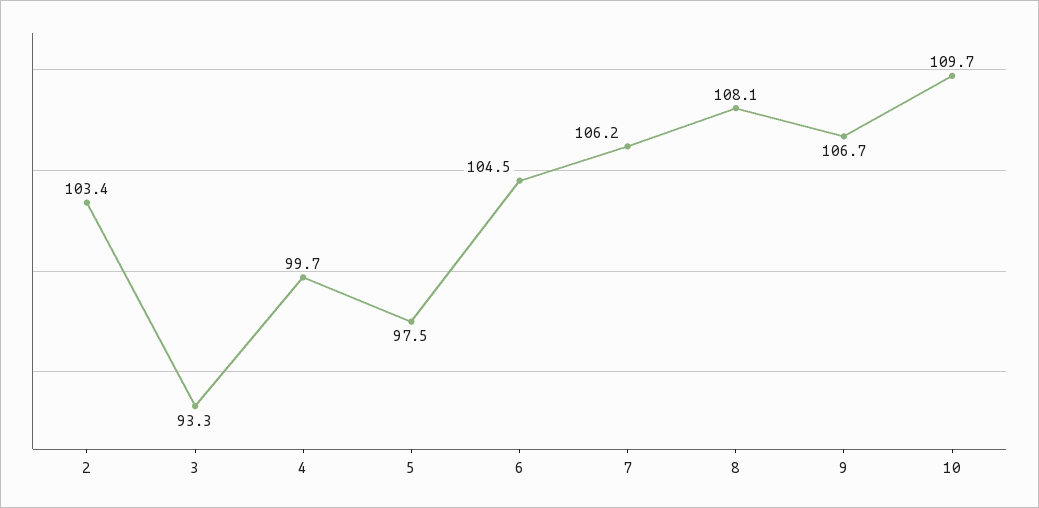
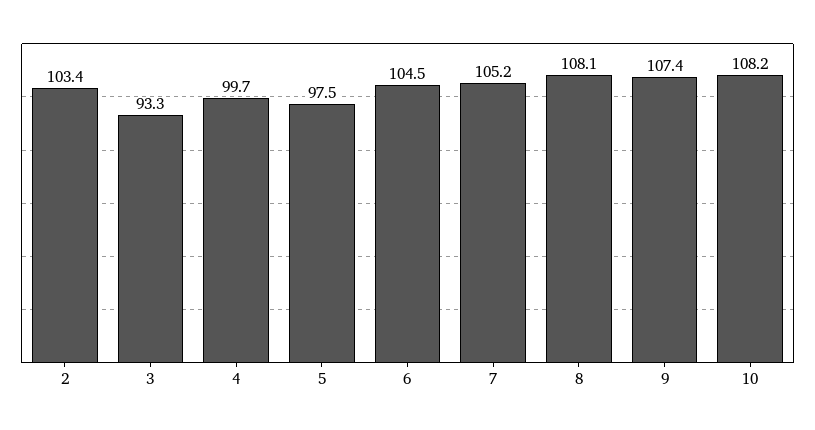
7: 106.2 -> 105.2
9: 106.7 -> 107.4
10: 109.7 -> 108.2

